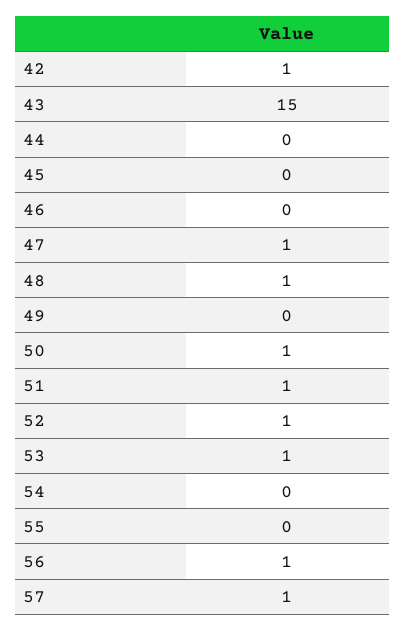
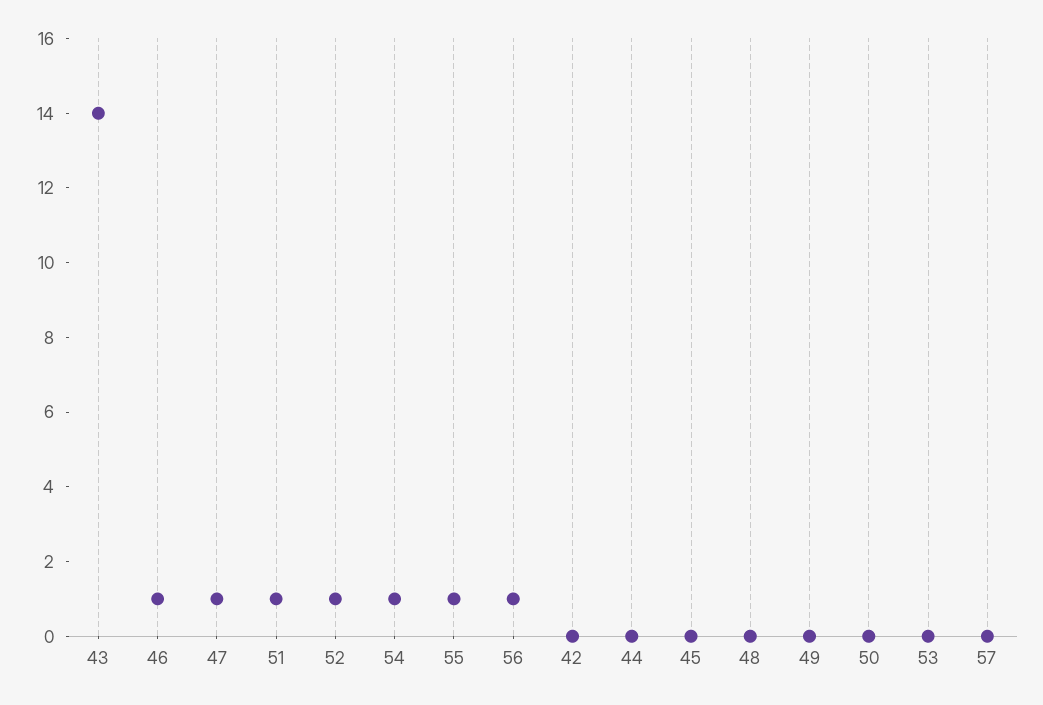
42: 1 -> 0
43: 15 -> 14
46: 0 -> 1
48: 1 -> 0
50: 1 -> 0
53: 1 -> 0
54: 0 -> 1
55: 0 -> 1
57: 1 -> 0

